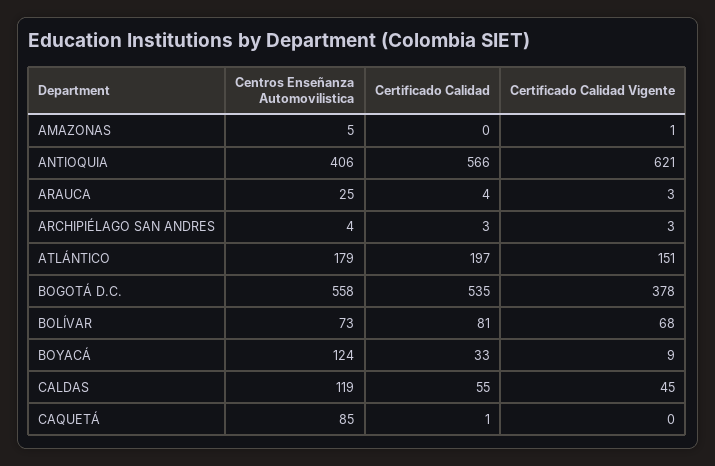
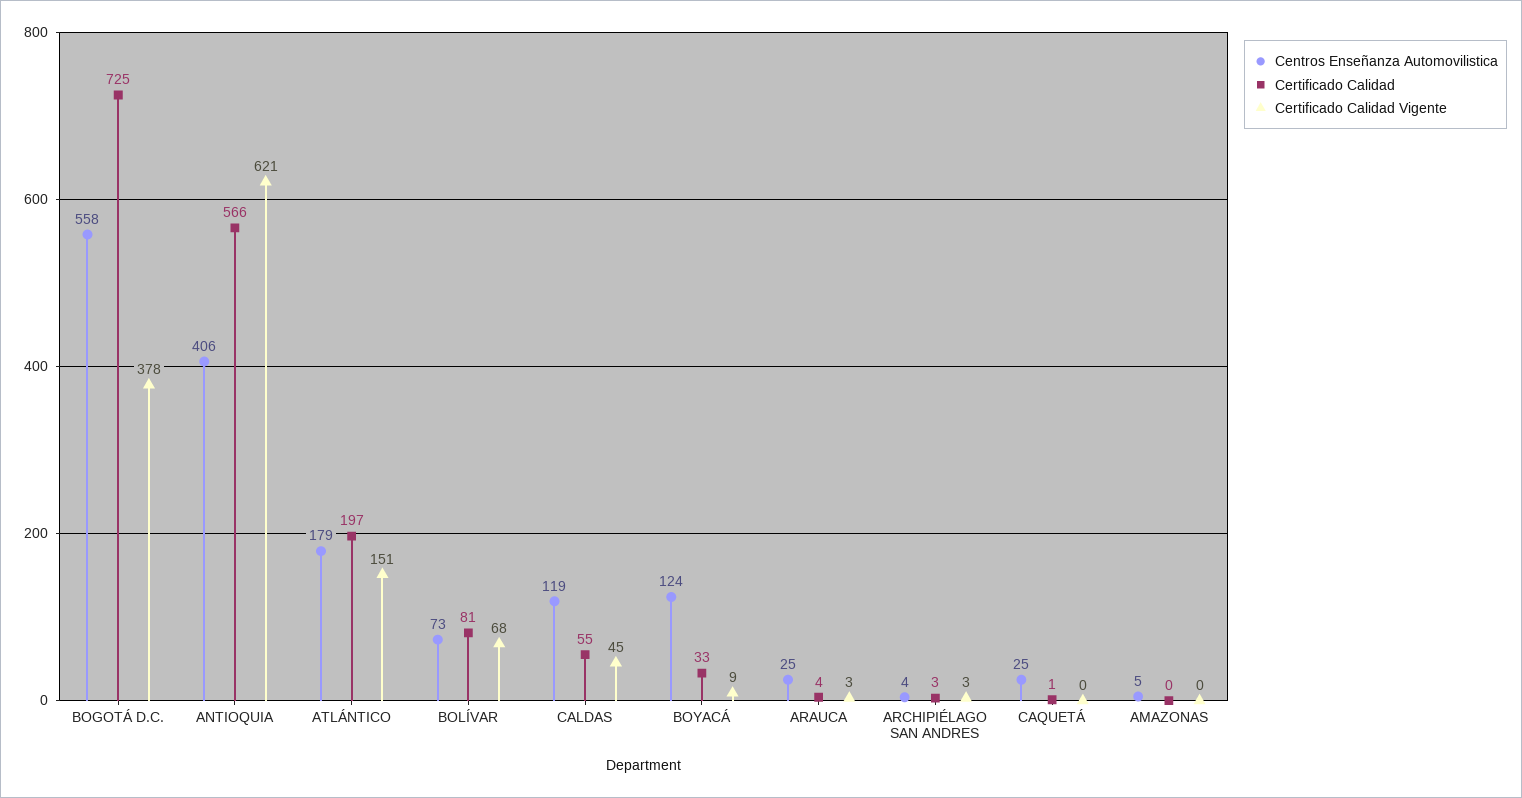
Certificado Calidad Vigente, AMAZONAS: 1 -> 0
Certificado Calidad, BOGOTÁ D.C.: 535 -> 725
Centros Enseñanza Automovilistica, CAQUETÁ: 85 -> 25

